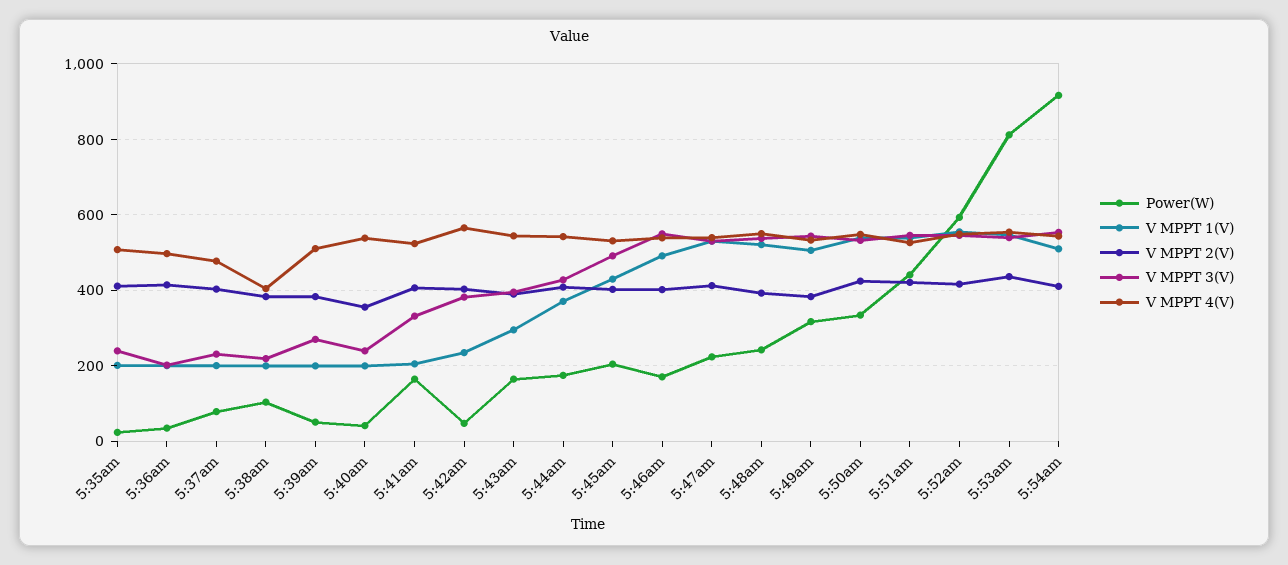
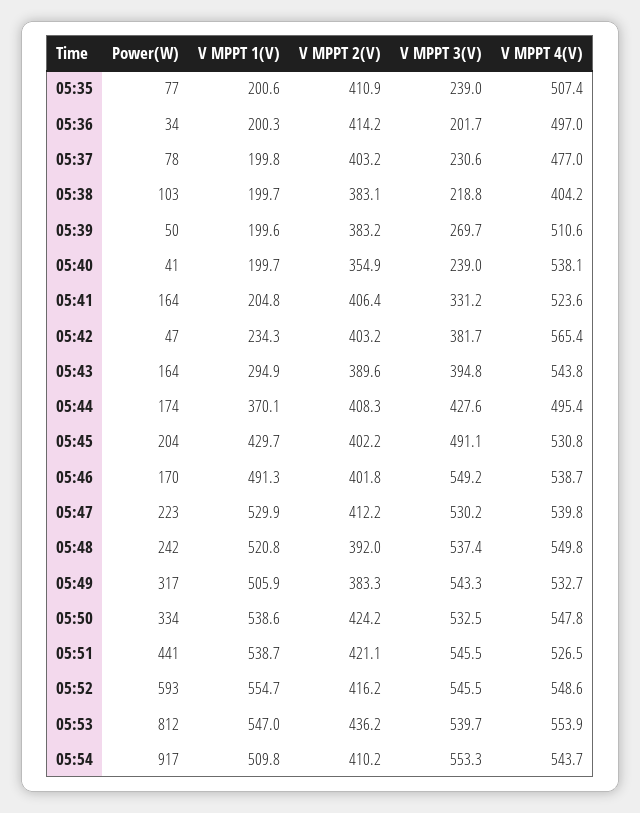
Power(W), 5:35am: 20 -> 77
V MPPT 4(V), 5:44am: 540 -> 495.4

